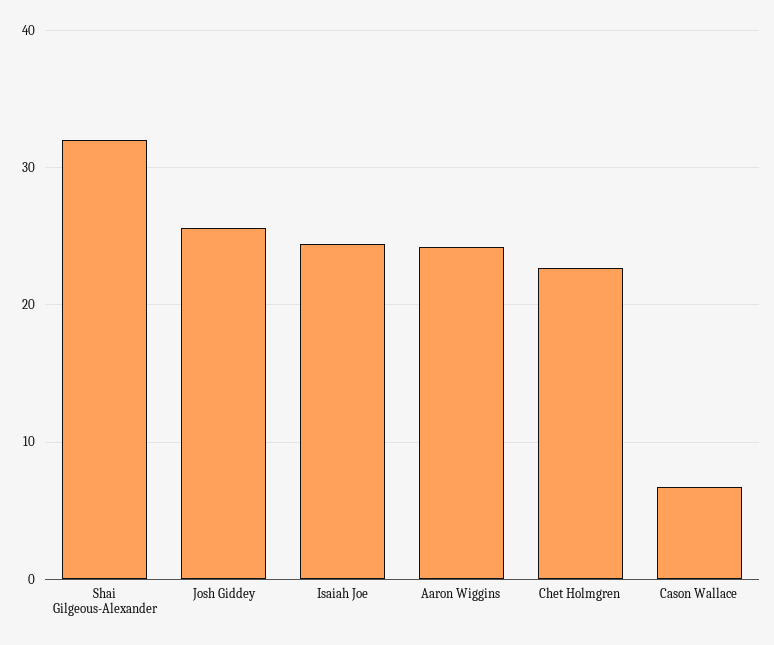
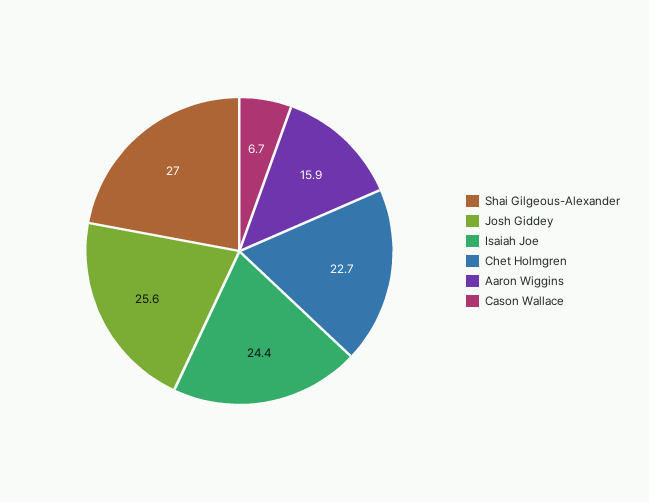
Shai Gilgeous-Alexander: 32 -> 27
Aaron Wiggins: 24 -> 15.9

